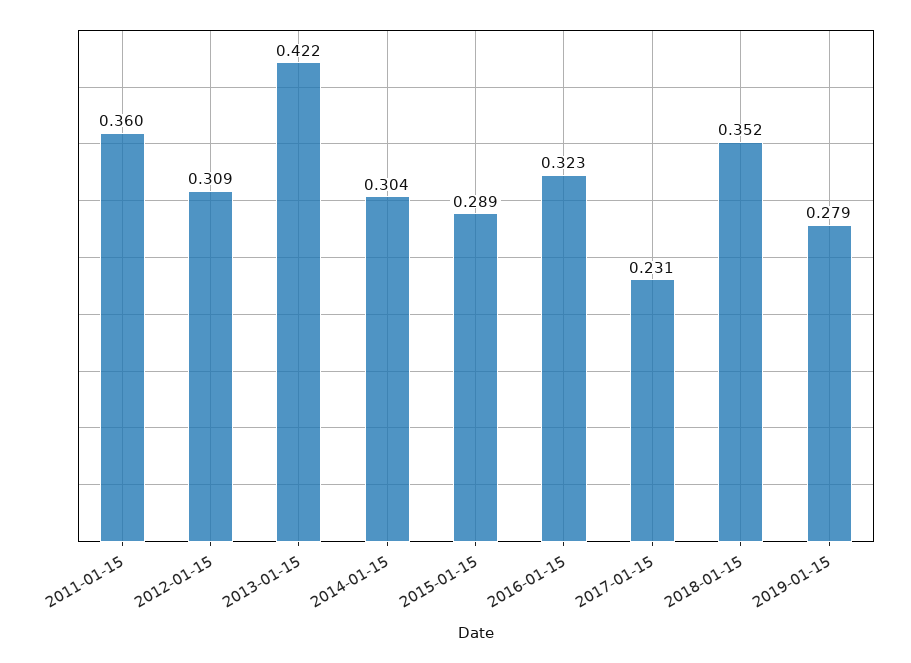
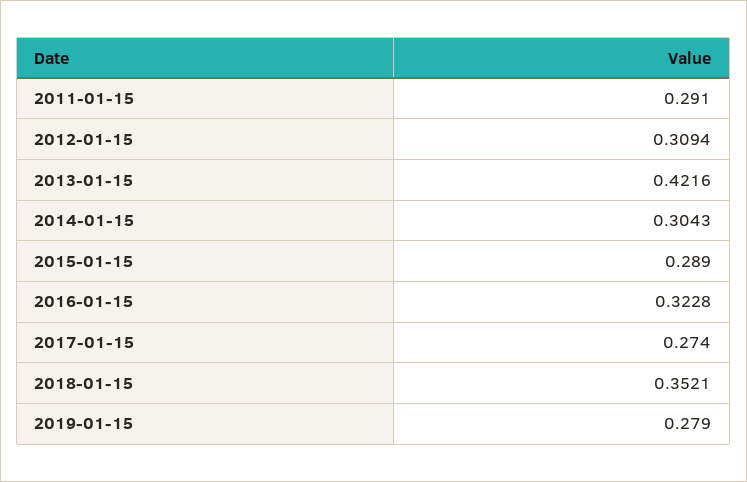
2011-01-15: 0.36 -> 0.291
2017-01-15: 0.231 -> 0.274

